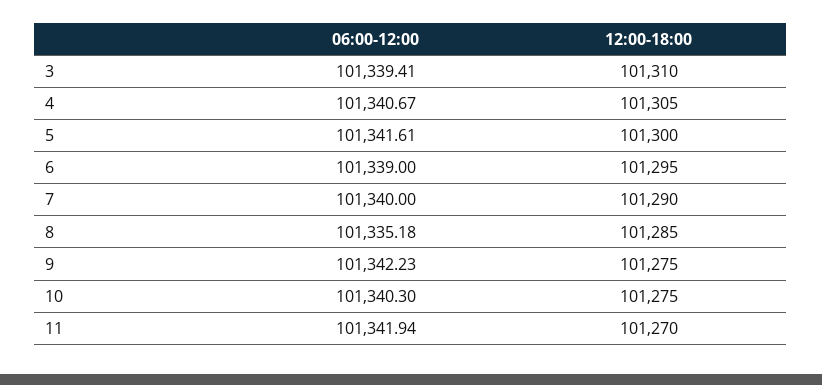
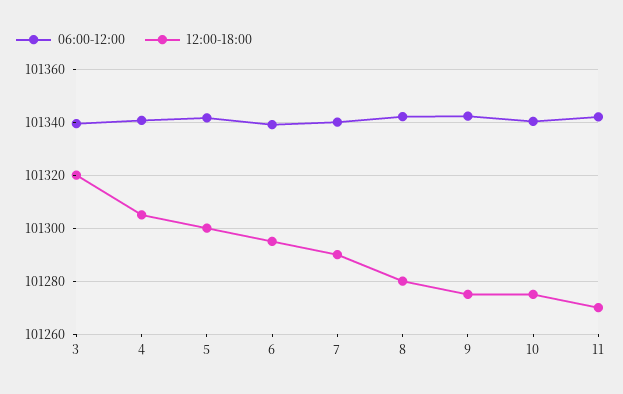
12:00-18:00, 3: 101310 -> 101320
06:00-12:00, 8: 101335.18 -> 101342.5
12:00-18:00, 8: 101285 -> 101280

